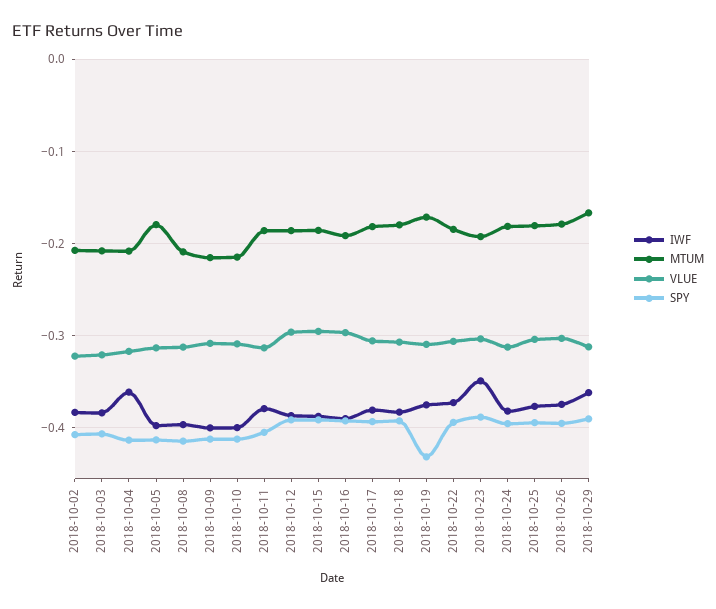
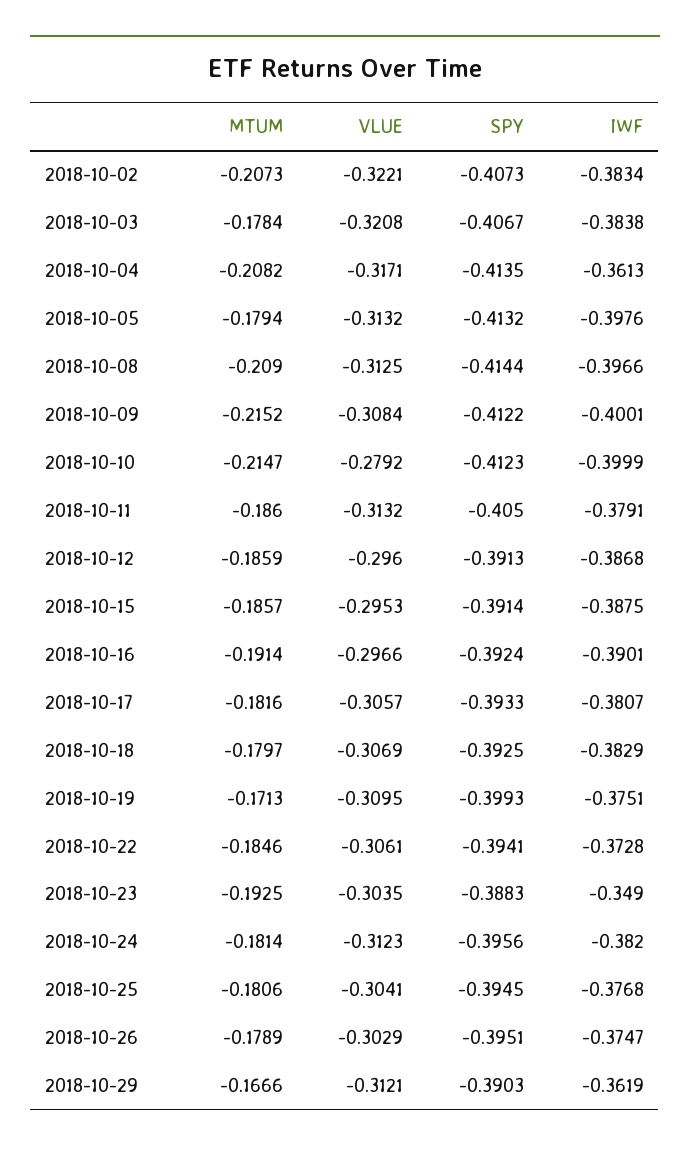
MTUM, 2018-10-03: -0.21 -> -0.1784
VLUE, 2018-10-10: -0.31 -> -0.2792
SPY, 2018-10-19: -0.43 -> -0.3993

